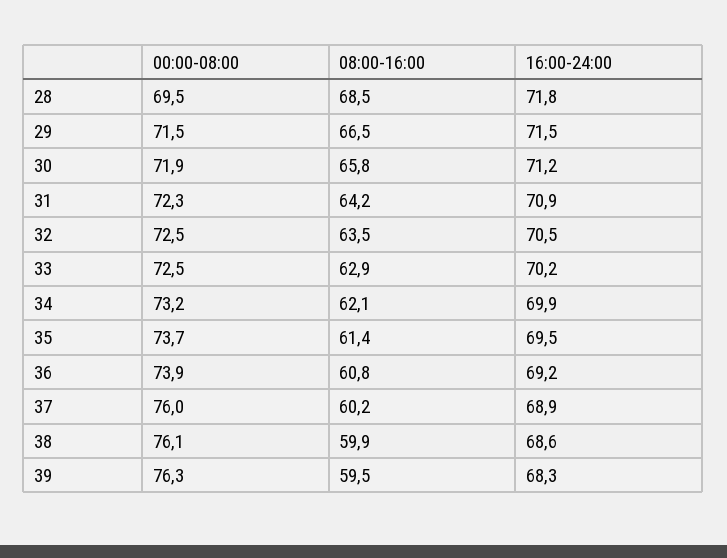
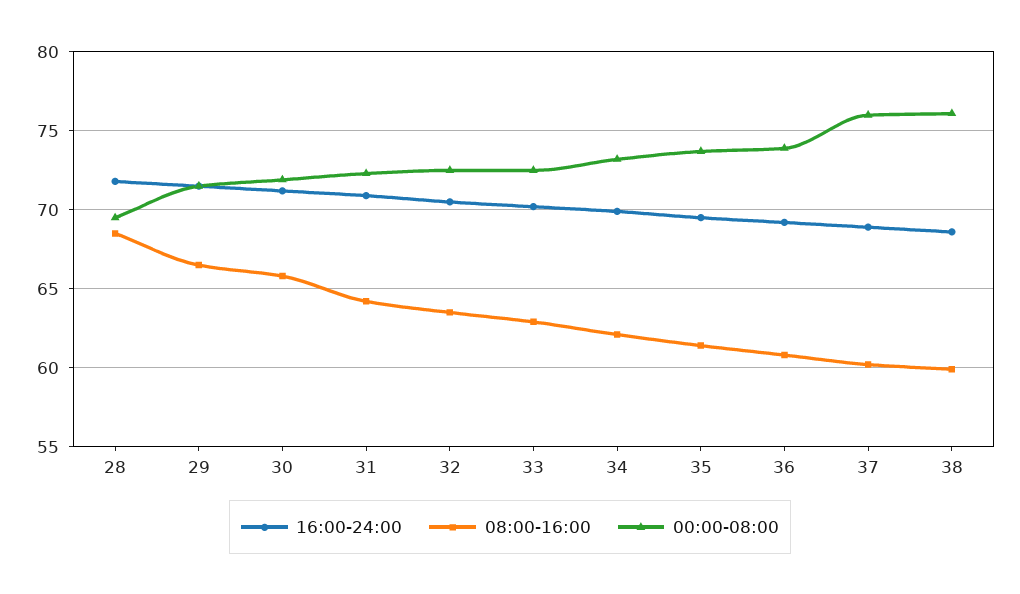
00:00-08:00, 39: 76.3 -> none
08:00-16:00, 39: 59.5 -> none
16:00-24:00, 39: 68.3 -> none

